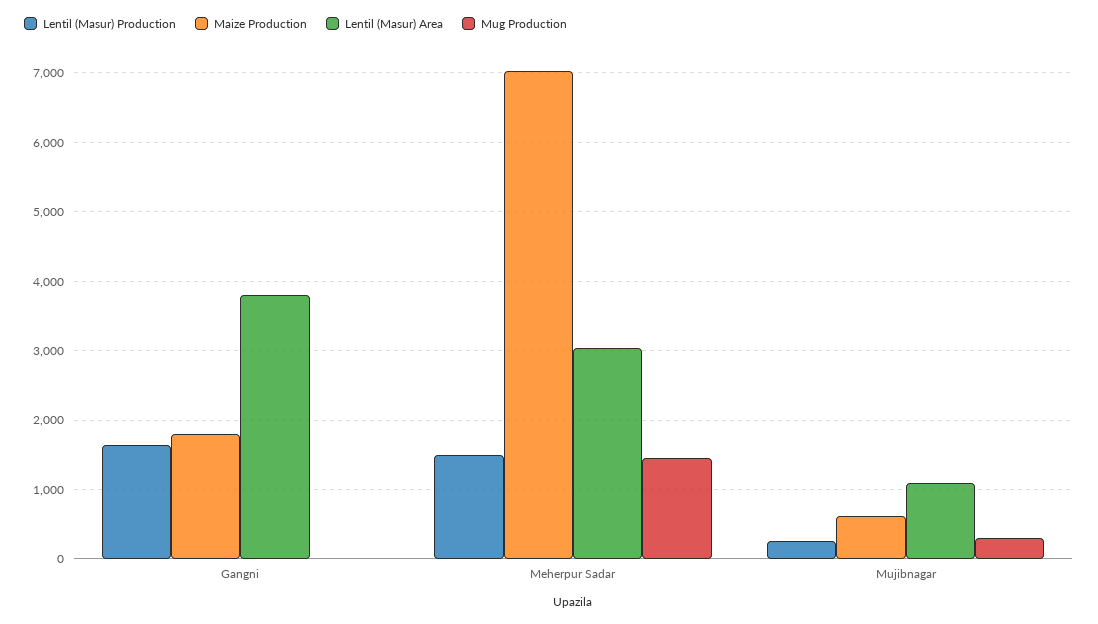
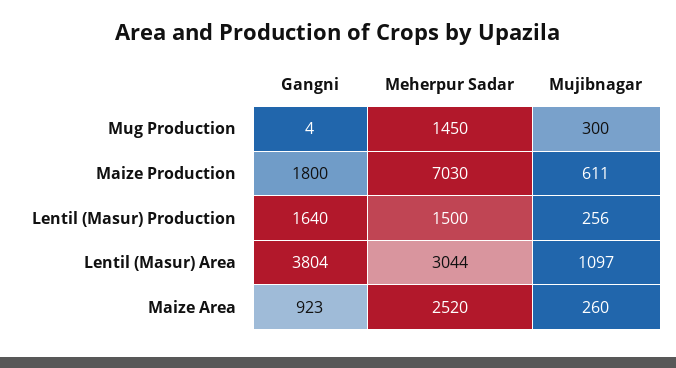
Maize Area, Gangni: none -> 923
Maize Area, Meherpur Sadar: none -> 2520
Maize Area, Mujibnagar: none -> 260

